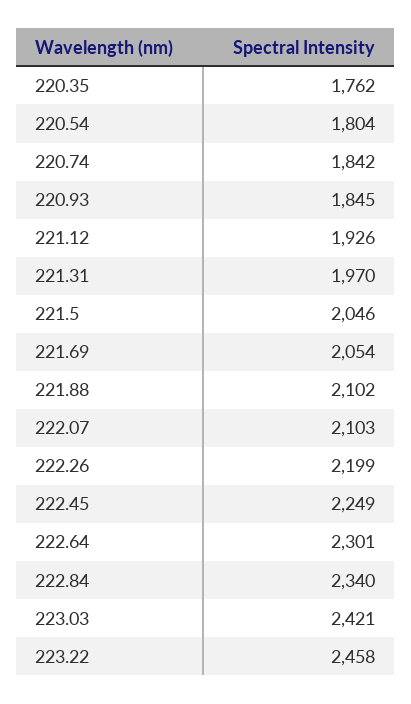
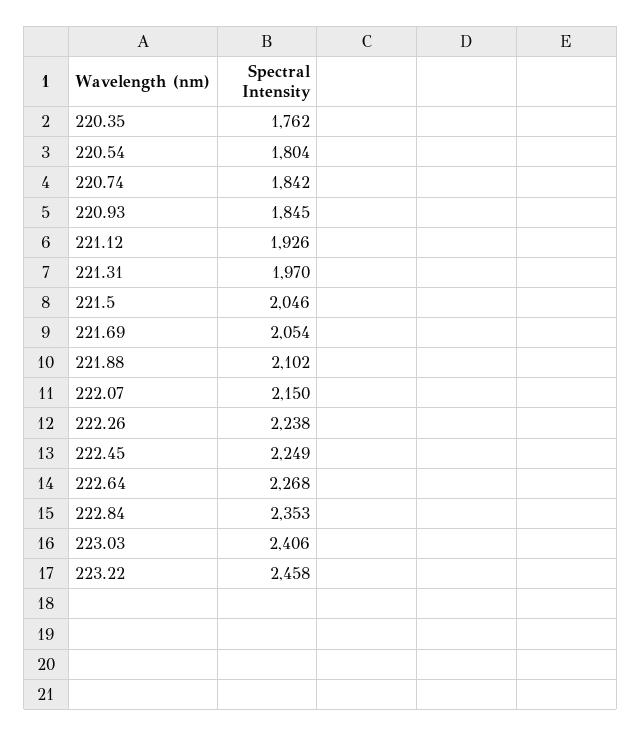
222.07: 2103 -> 2150
222.26: 2199 -> 2238
222.64: 2301 -> 2268
222.84: 2340 -> 2353
223.03: 2421 -> 2406

